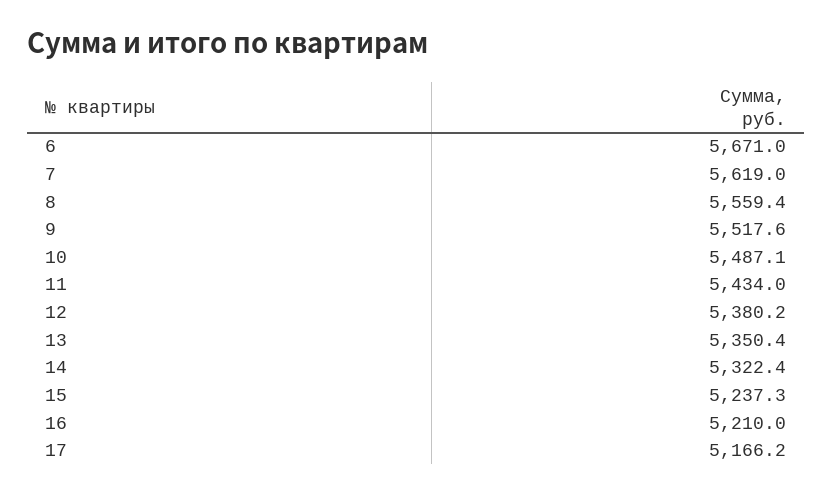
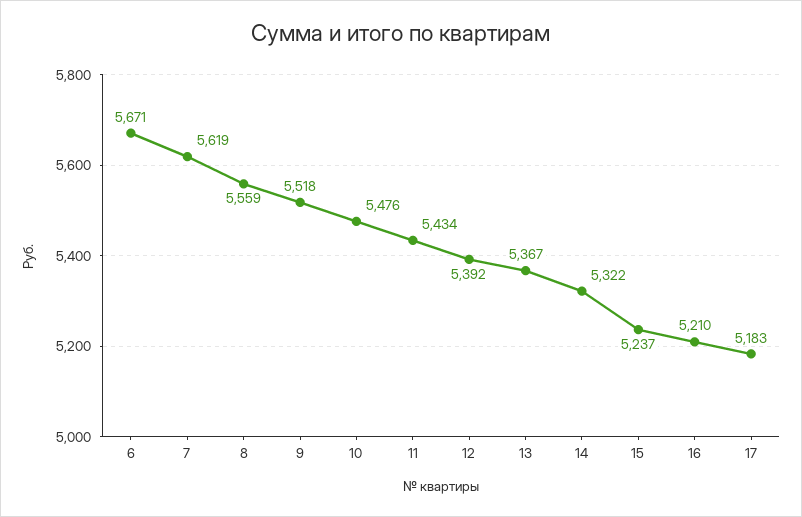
10: 5487.1 -> 5476
12: 5380.2 -> 5392
13: 5350.4 -> 5367
17: 5166.2 -> 5183

